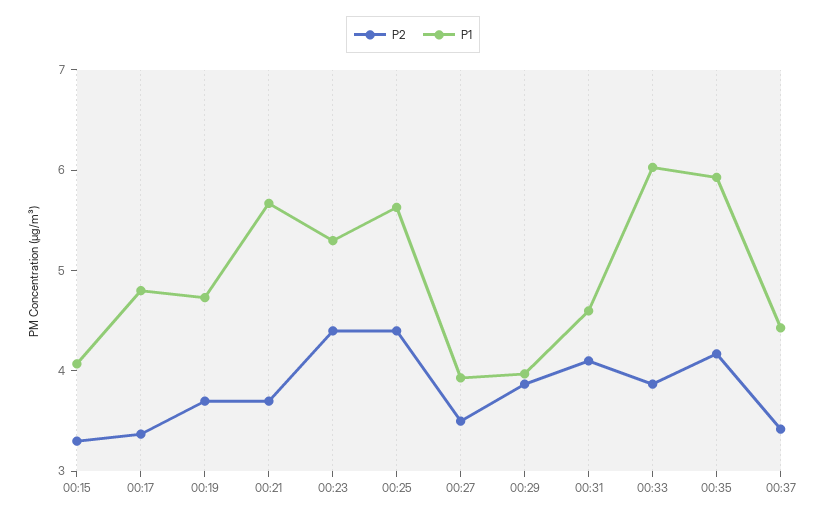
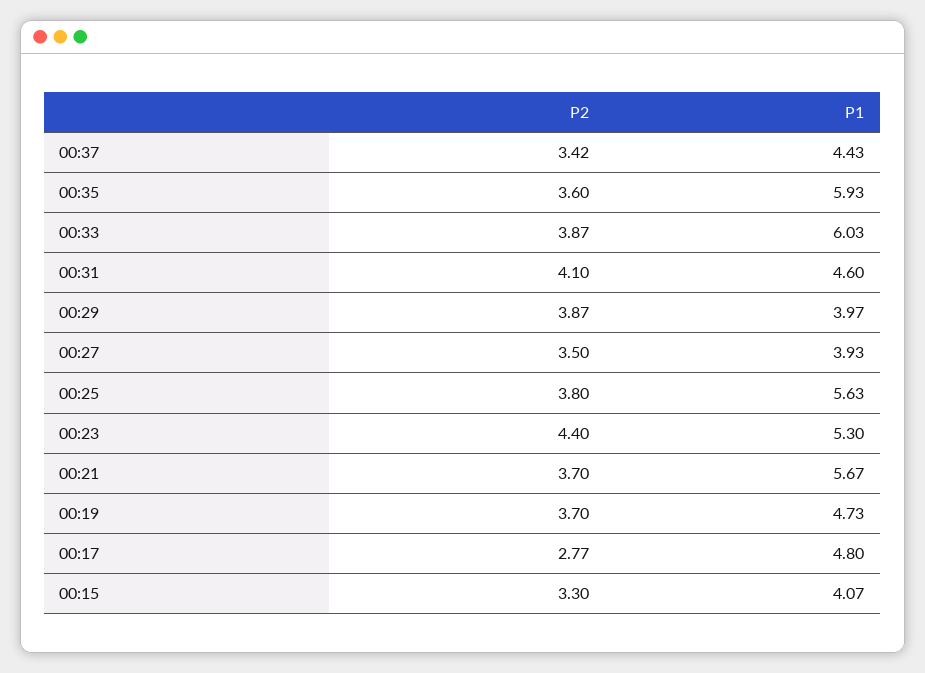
P2, 00:17: 3.4 -> 2.77
P2, 00:25: 4.4 -> 3.8
P2, 00:35: 4.2 -> 3.6

